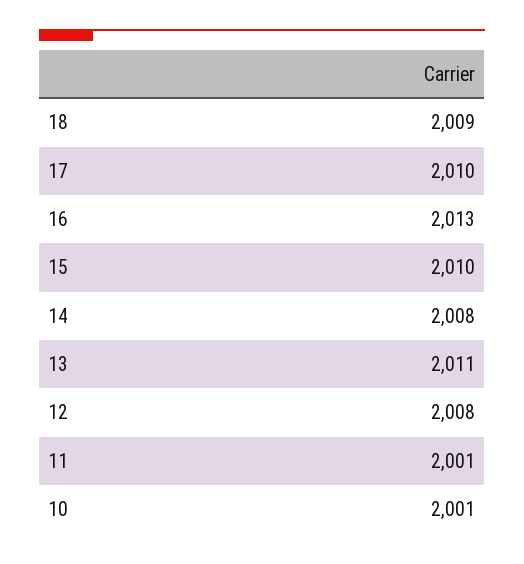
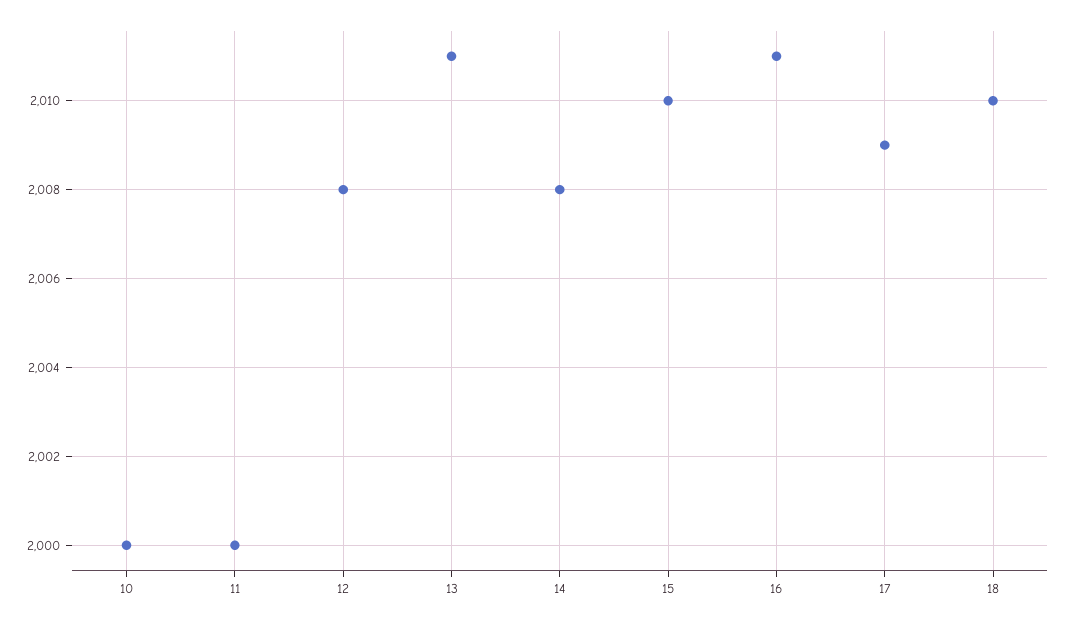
18: 2009 -> 2010
17: 2010 -> 2009
16: 2013 -> 2011
11: 2001 -> 2000
10: 2001 -> 2000

